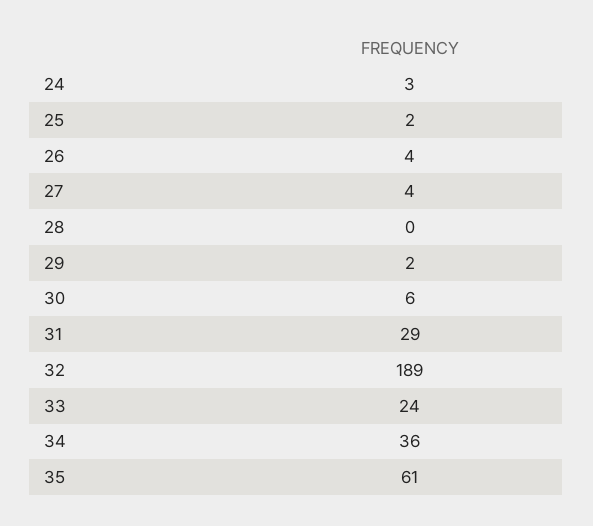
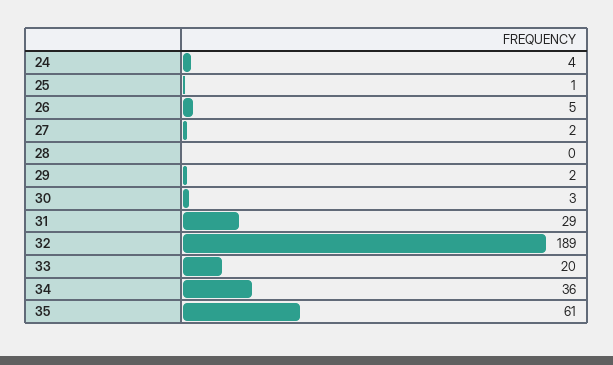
24: 3 -> 4
25: 2 -> 1
26: 4 -> 5
27: 4 -> 2
30: 6 -> 3
33: 24 -> 20

